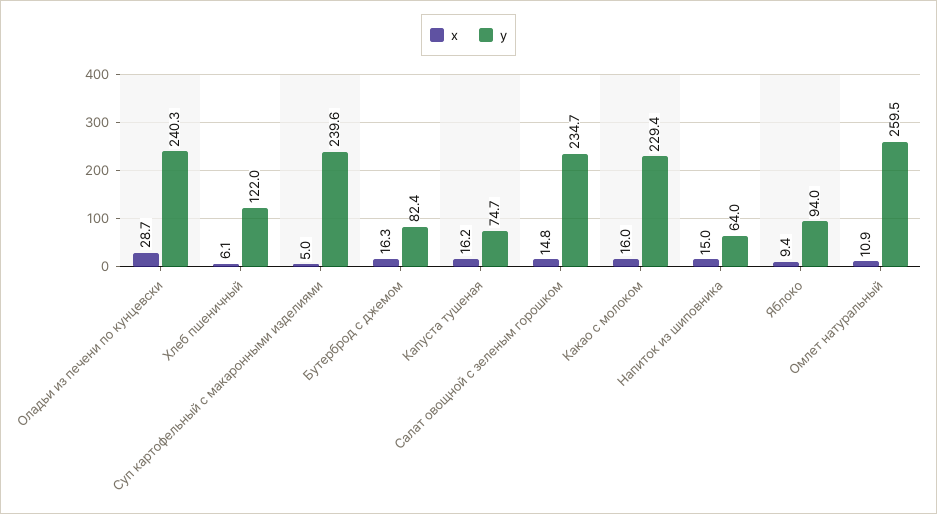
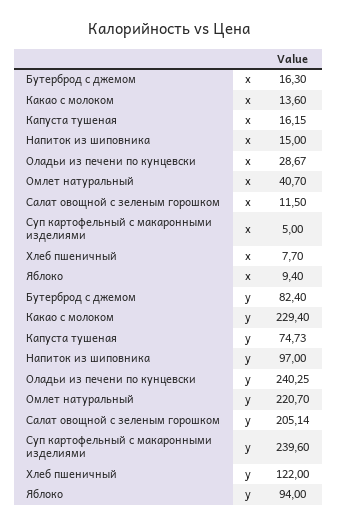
x, Хлеб пшеничный: 6.1 -> 7.7
x, Салат овощной с зеленым горошком: 14.8 -> 11.5
y, Салат овощной с зеленым горошком: 234.7 -> 205.14
x, Какао с молоком: 16 -> 13.6
y, Напиток из шиповника: 64 -> 97
x, Омлет натуральный: 10.9 -> 40.7
y, Омлет натуральный: 259.5 -> 220.7

